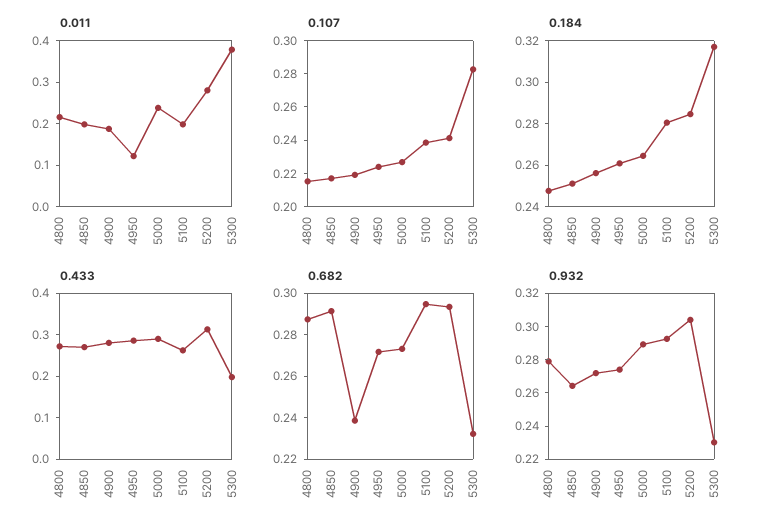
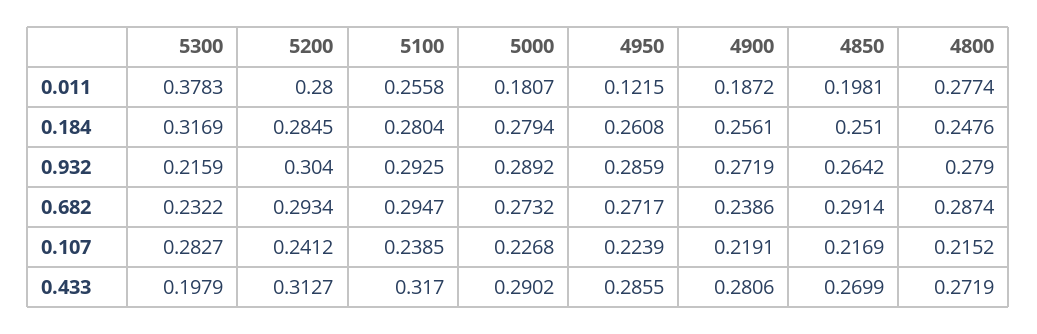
0.011, 4800: 0.22 -> 0.2774
0.011, 5000: 0.24 -> 0.1807
0.011, 5100: 0.2 -> 0.2558
0.184, 5000: 0.265 -> 0.2794
0.433, 5100: 0.26 -> 0.317
0.932, 4950: 0.275 -> 0.2859
0.932, 5300: 0.23 -> 0.2159

